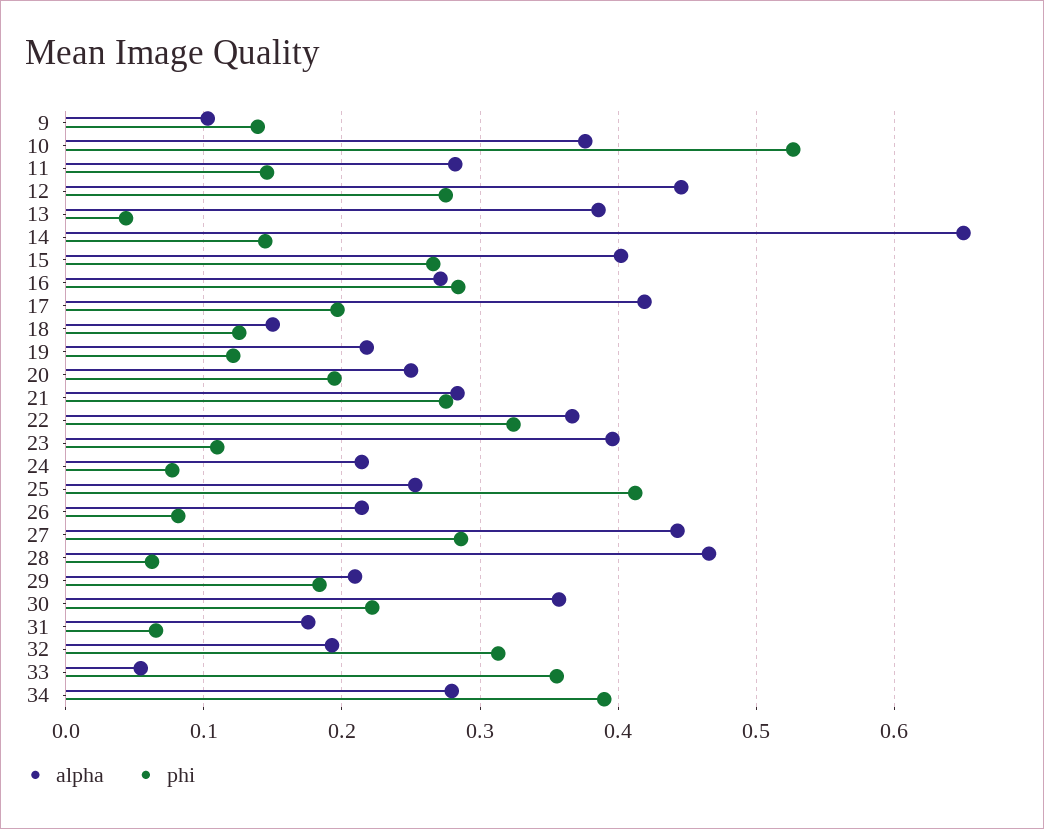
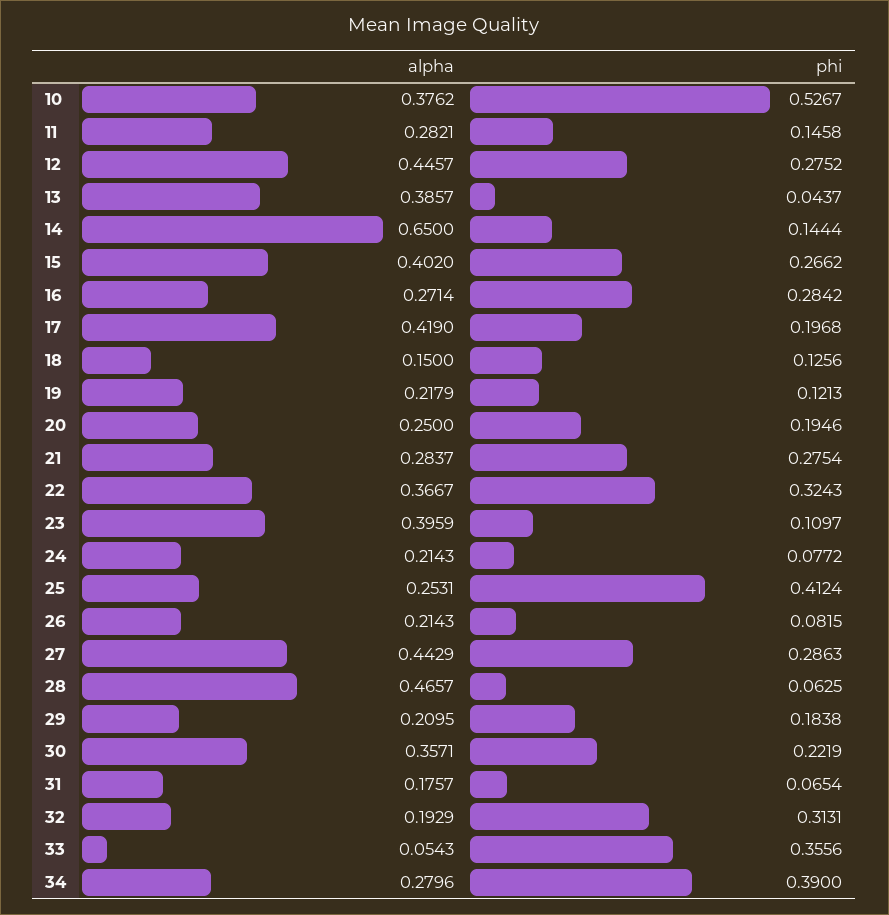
alpha, 9: 0.1 -> none
phi, 9: 0.14 -> none

